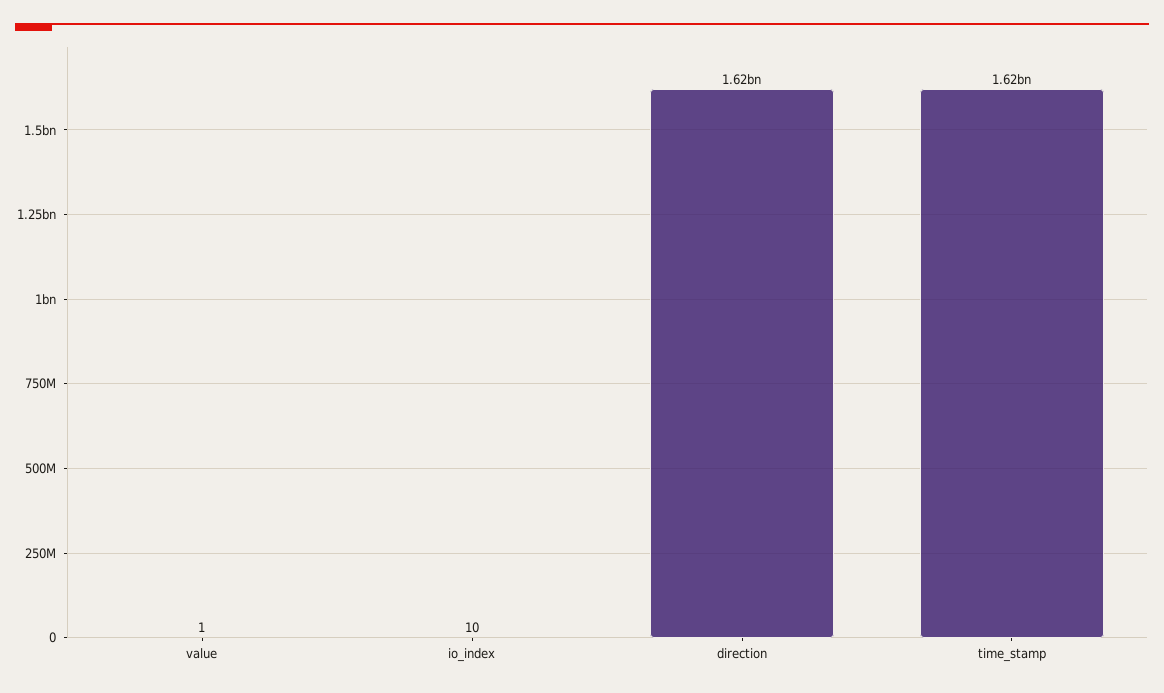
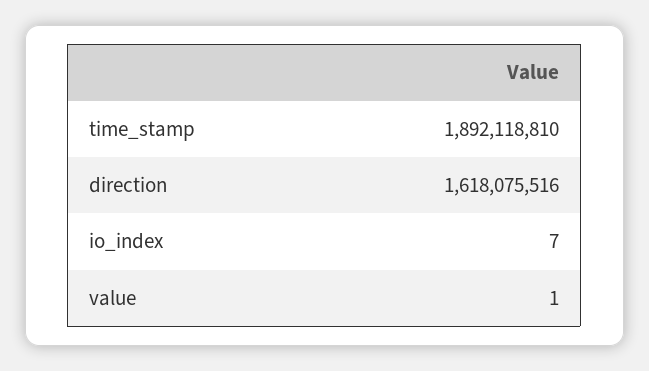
io_index: 10 -> 7
time_stamp: 1620000000 -> 1892118810

